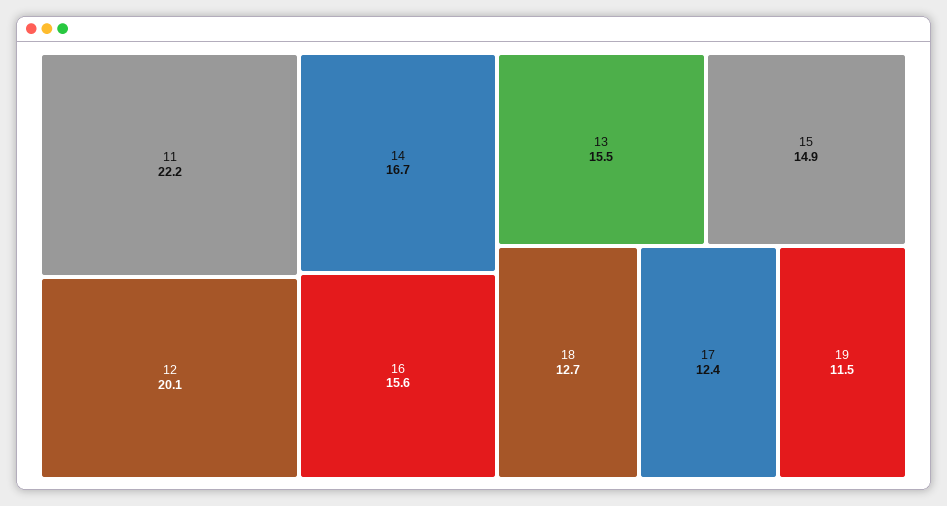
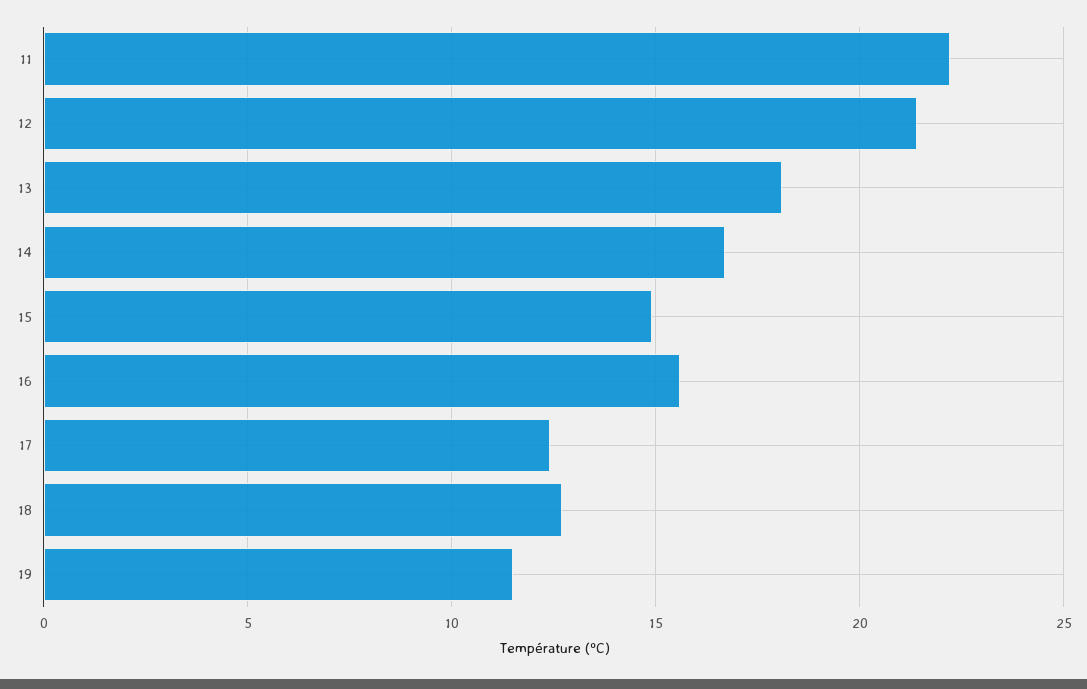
12: 20.1 -> 21.5
13: 15.5 -> 18

